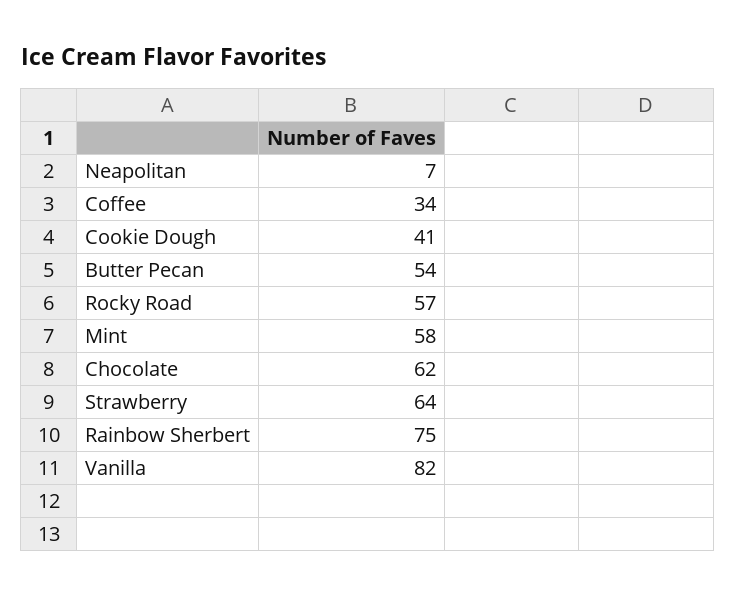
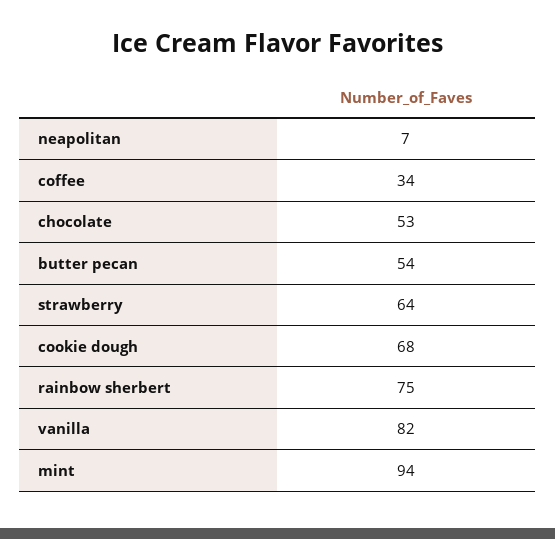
Cookie Dough: 41 -> 68
Rocky Road: 57 -> none
Mint: 58 -> 94
Chocolate: 62 -> 53

